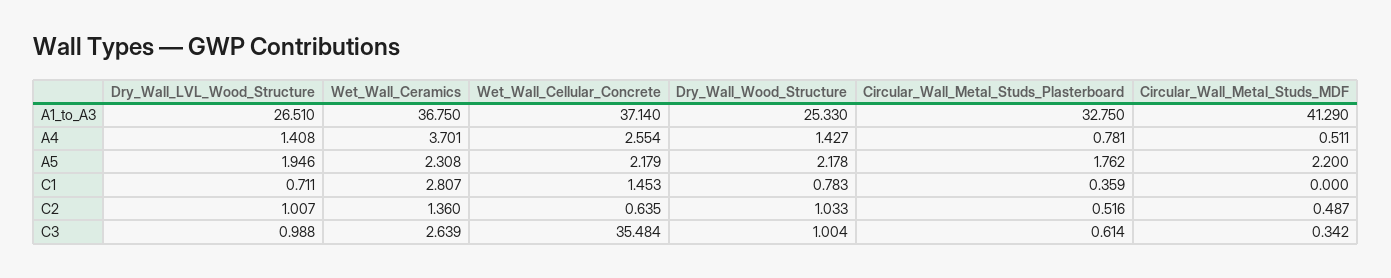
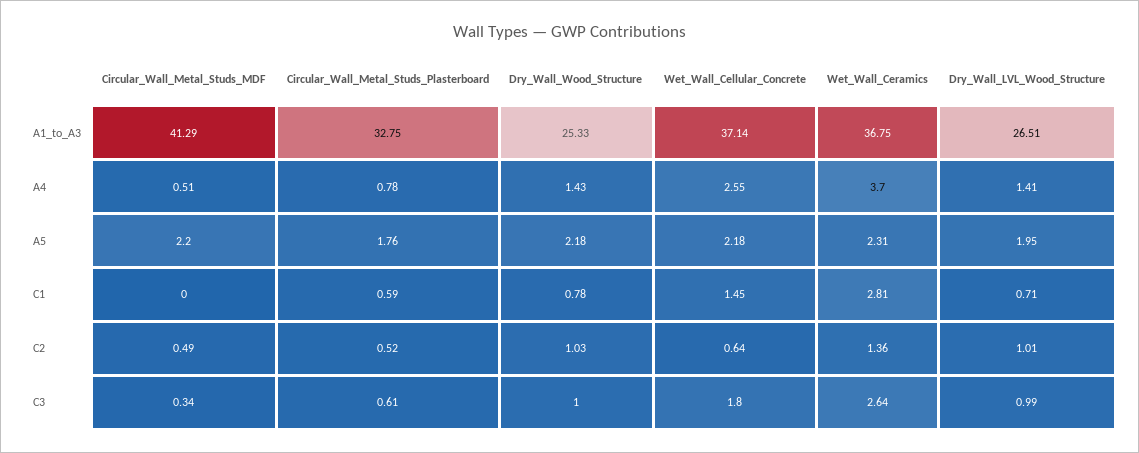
Circular_Wall_Metal_Studs_Plasterboard, C1: 0.359 -> 0.59
Wet_Wall_Cellular_Concrete, C3: 35.484 -> 1.8

